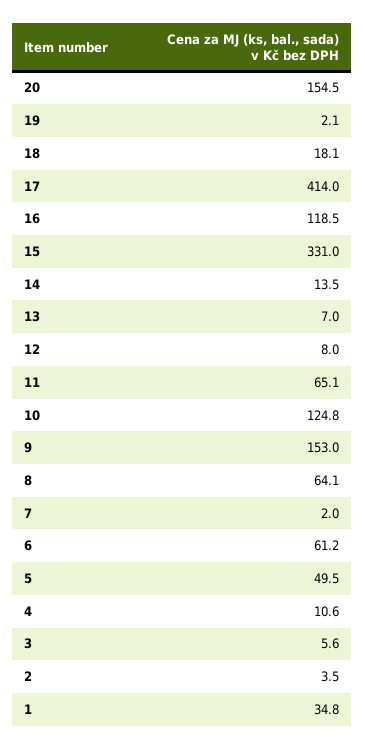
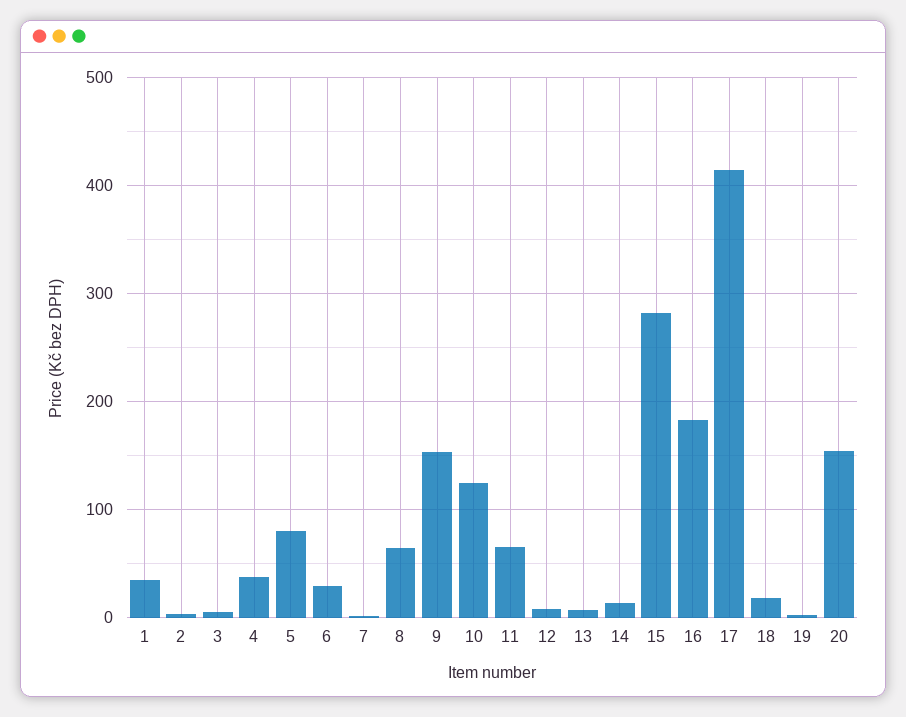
16: 118.5 -> 180
15: 331 -> 280
6: 61.2 -> 30
5: 49.5 -> 80
4: 10.6 -> 40

